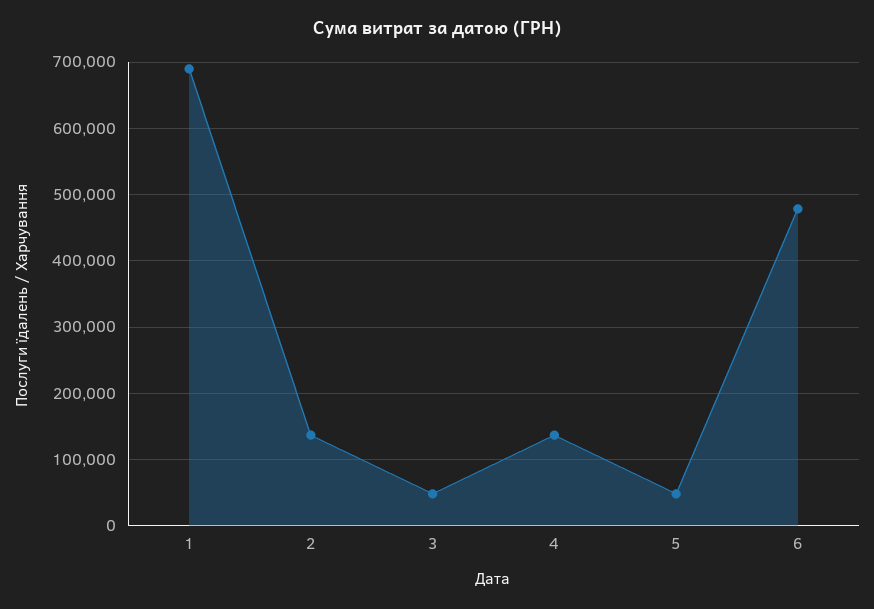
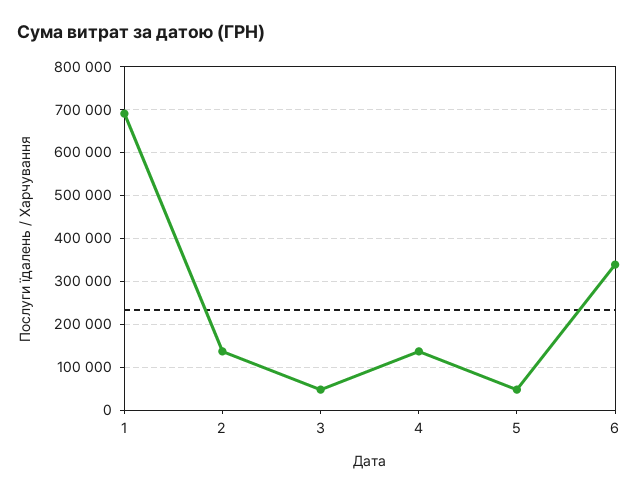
6: 480000 -> 340000

